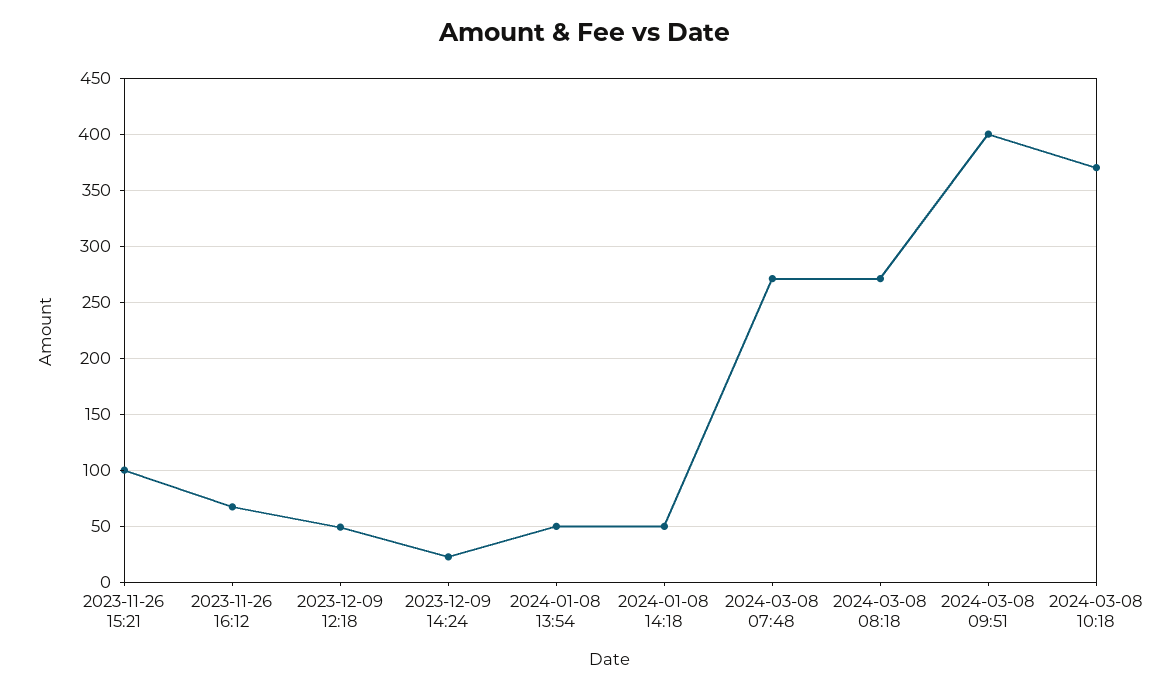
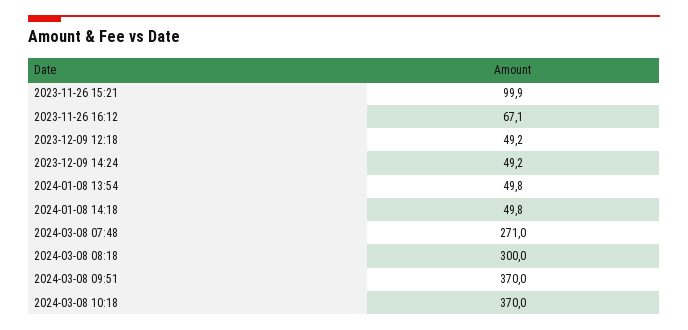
2023-12-09 14:24: 20 -> 49.2
2024-03-08 08:18: 270 -> 300
2024-03-08 09:51: 400 -> 370

